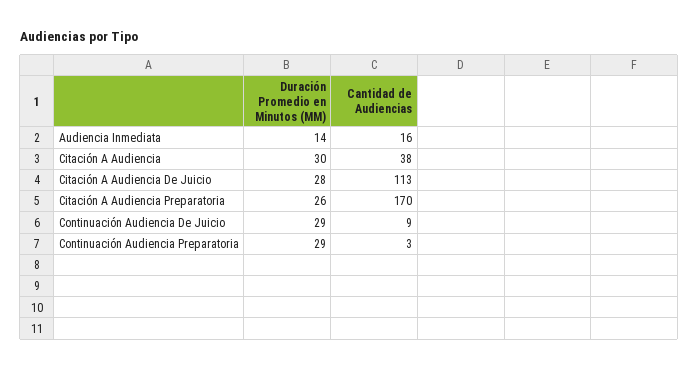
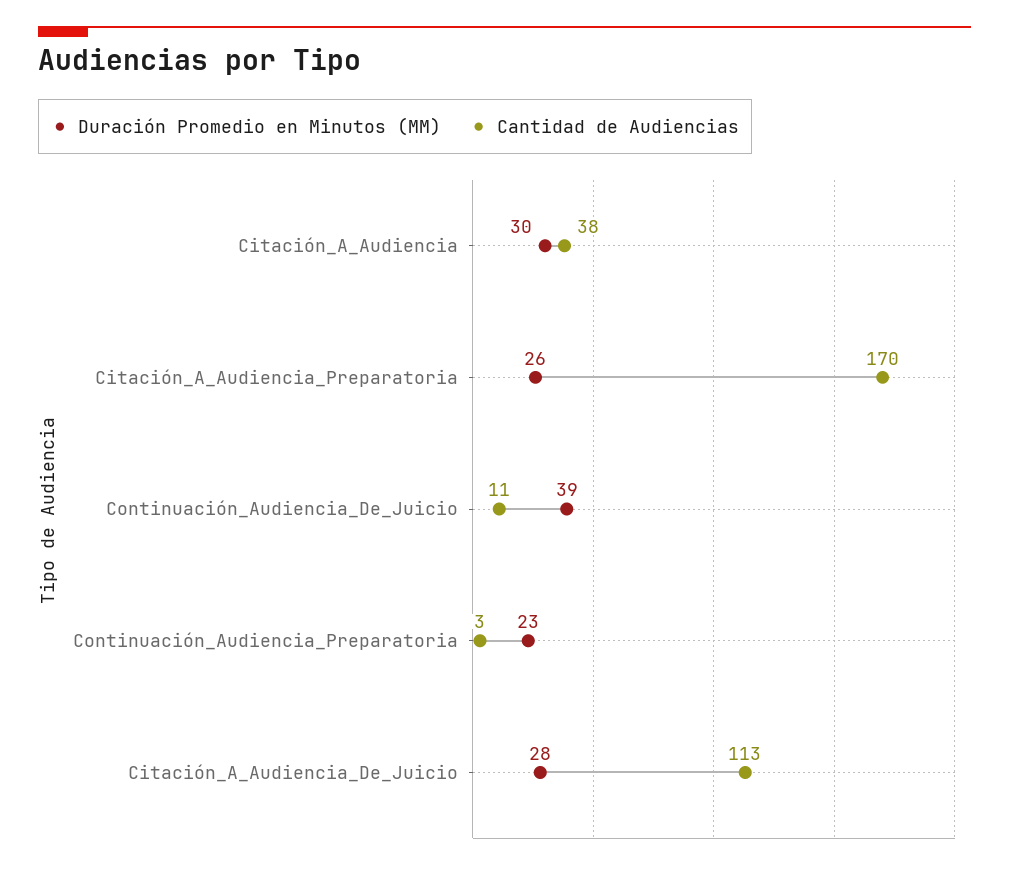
Duración Promedio en Minutos (MM), Audiencia Inmediata: 14 -> none
Cantidad de Audiencias, Audiencia Inmediata: 16 -> none
Duración Promedio en Minutos (MM), Continuación Audiencia De Juicio: 29 -> 39
Cantidad de Audiencias, Continuación Audiencia De Juicio: 9 -> 11
Duración Promedio en Minutos (MM), Continuación Audiencia Preparatoria: 29 -> 23

